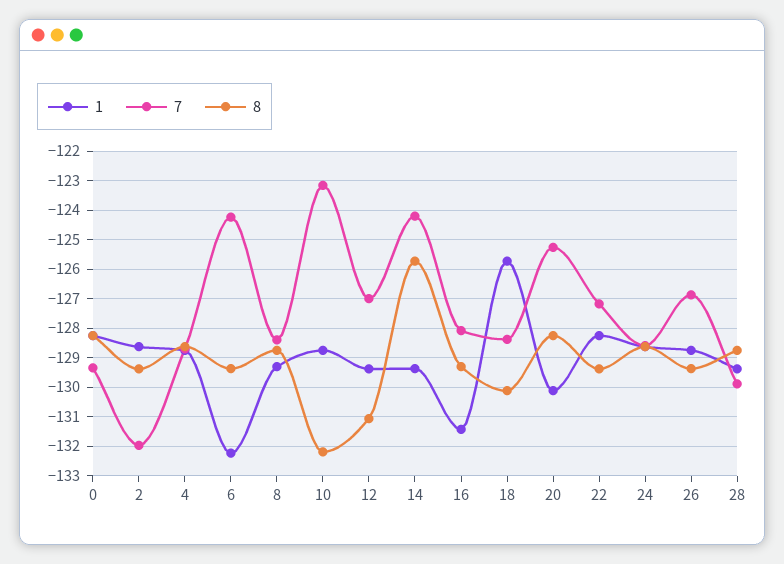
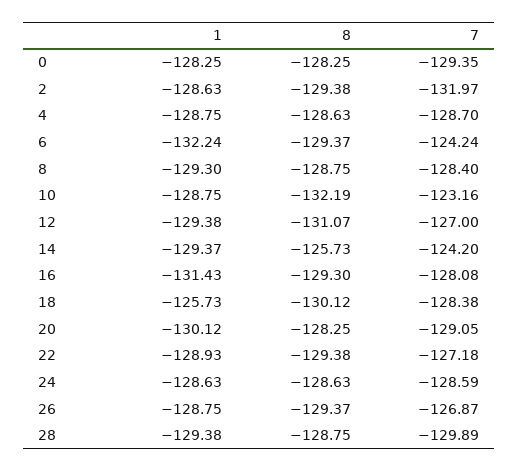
7, 20: -125.25 -> -129.05
1, 22: -128.25 -> -128.93

